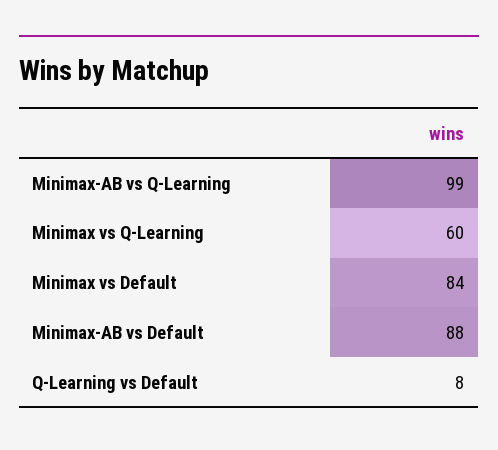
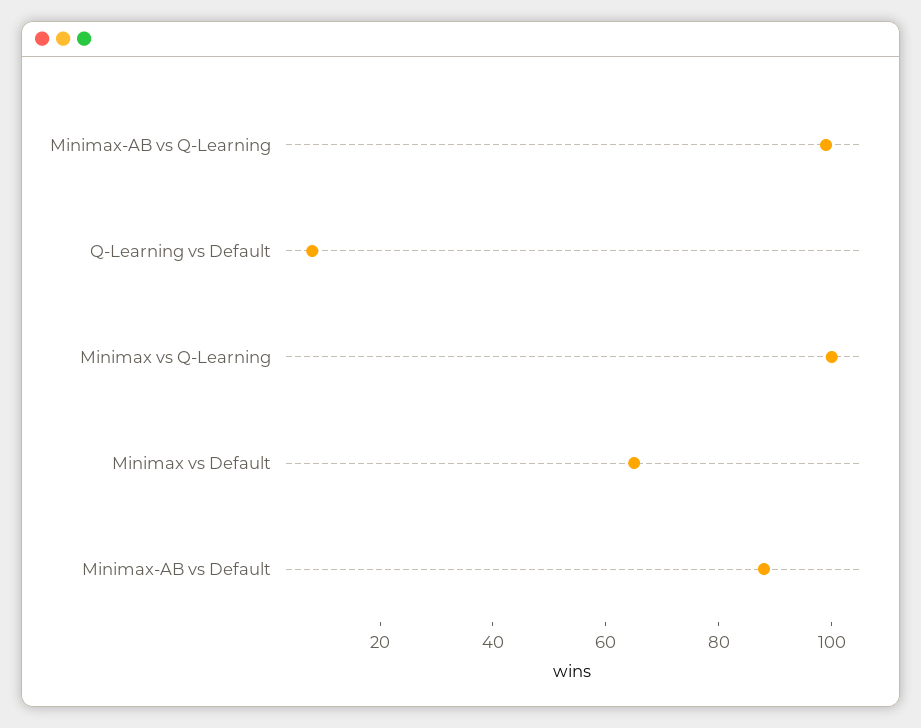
Minimax vs Q-Learning: 60 -> 100
Minimax vs Default: 84 -> 65

